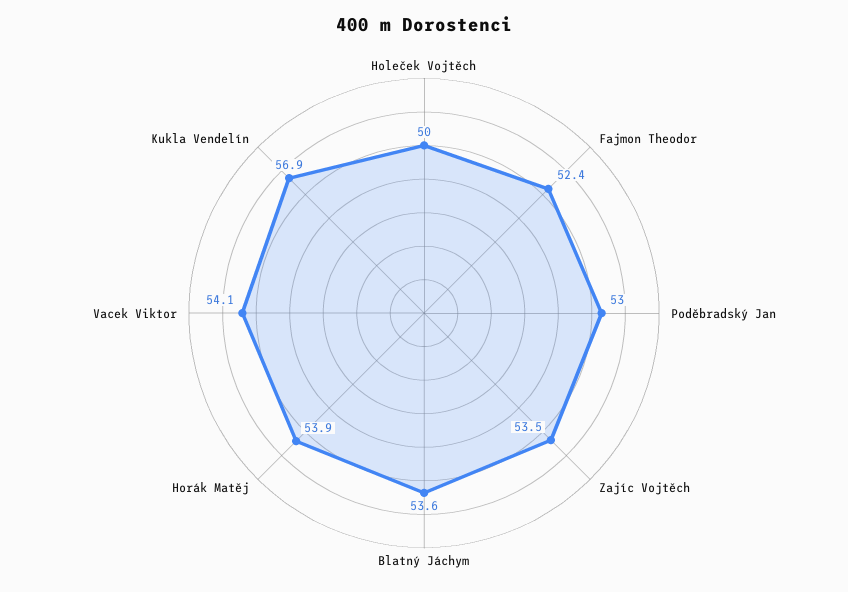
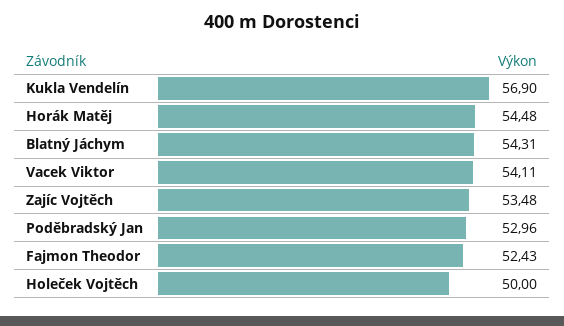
Blatný Jáchym: 53.6 -> 54.31
Horák Matěj: 53.9 -> 54.48

